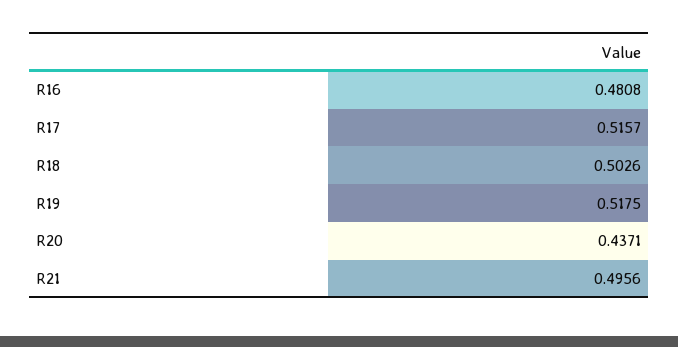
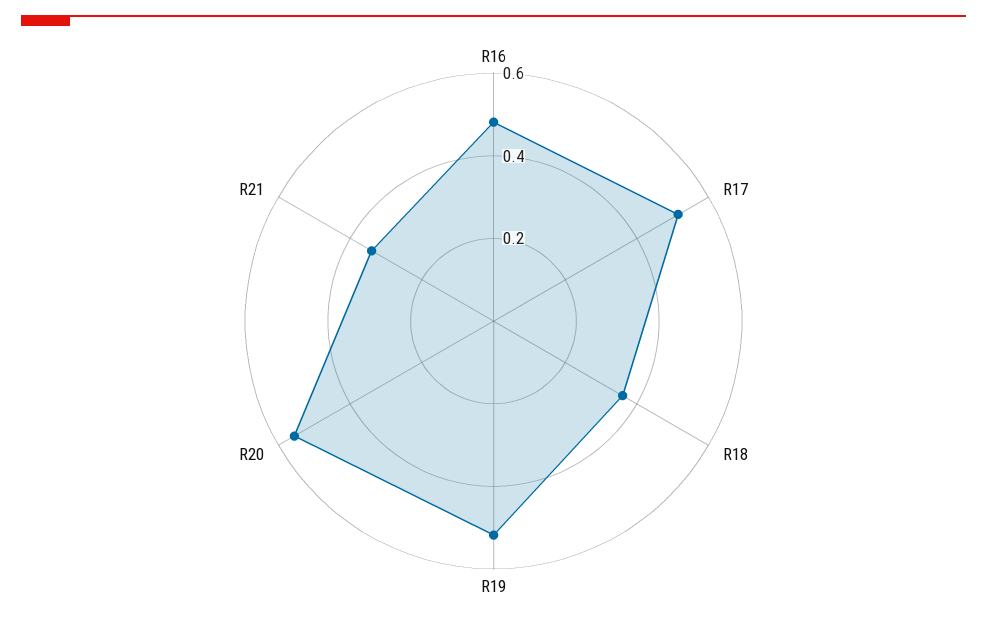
R18: 0.5026 -> 0.35
R20: 0.4371 -> 0.55
R21: 0.4956 -> 0.35

